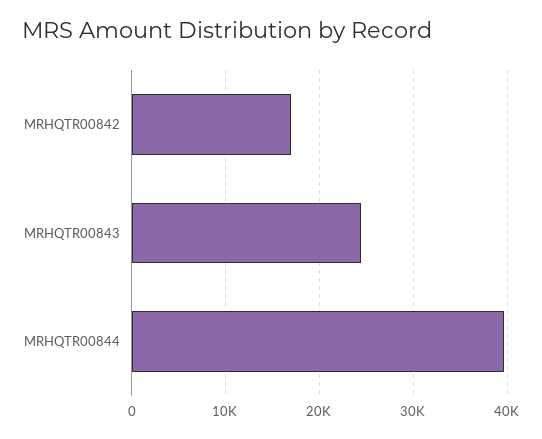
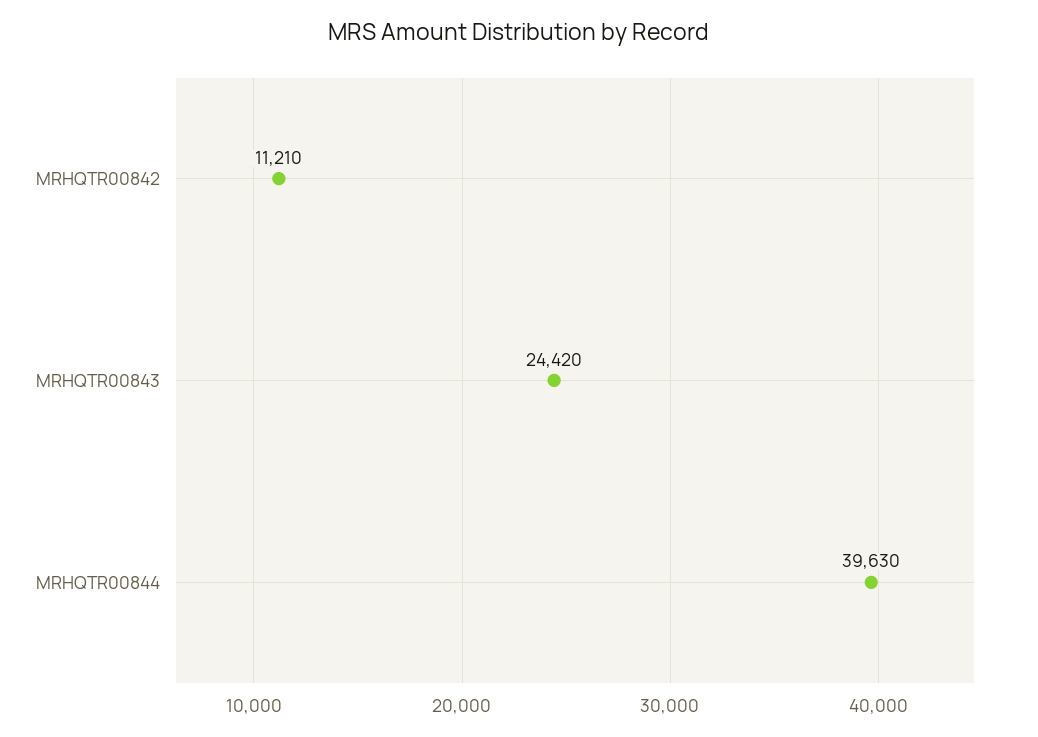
MRHQTR00842: 17000 -> 11210

